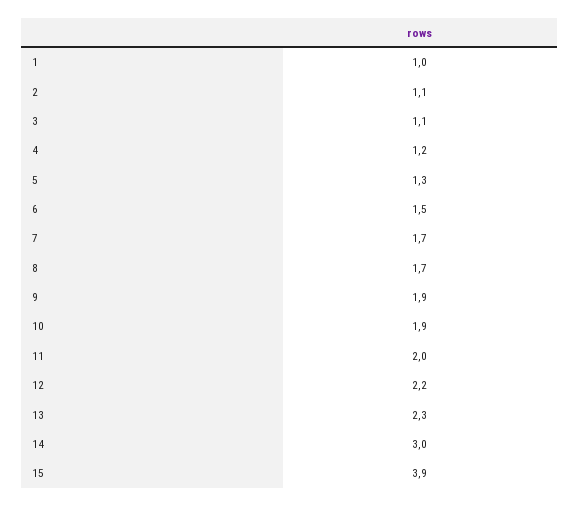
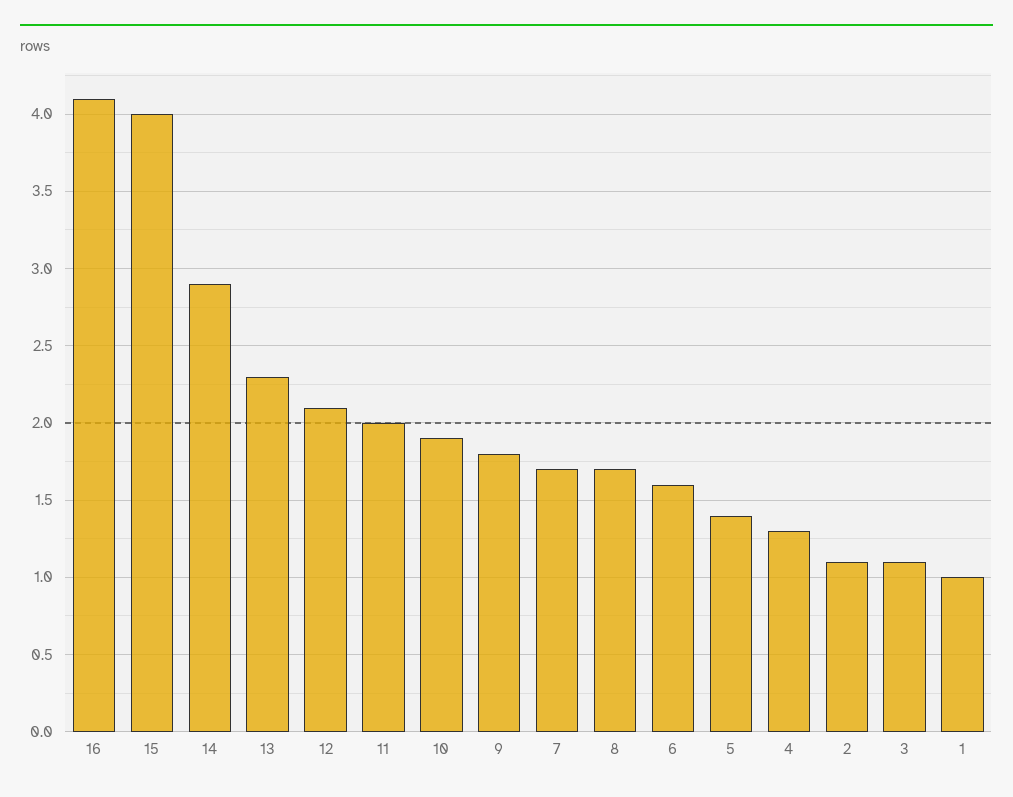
4: 1.2 -> 1.3
5: 1.3 -> 1.4
6: 1.5 -> 1.6
9: 1.9 -> 1.8
12: 2.2 -> 2.1
14: 3 -> 2.9
15: 3.9 -> 4
16: none -> 4.1

